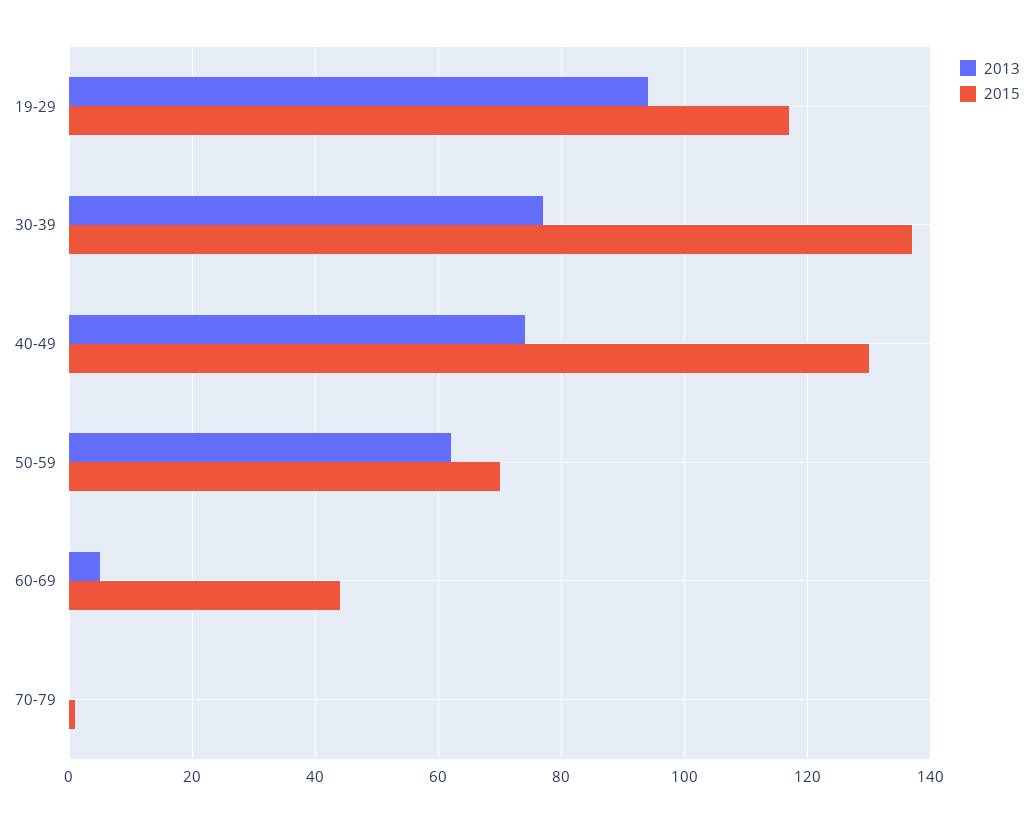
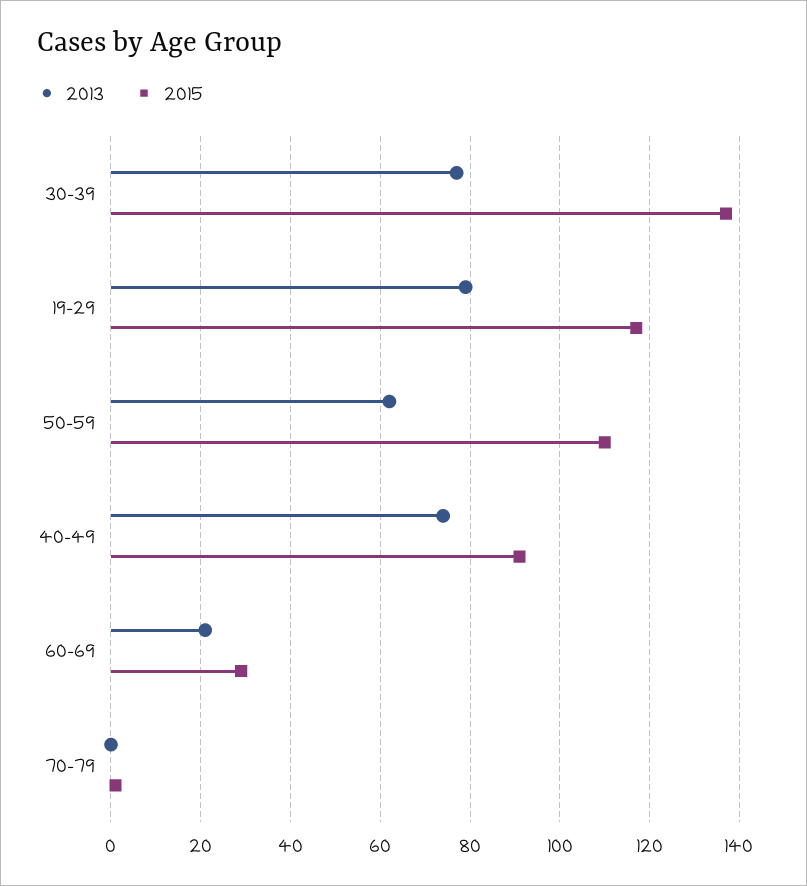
2013, 19-29: 95 -> 80
2015, 40-49: 130 -> 90
2015, 50-59: 70 -> 110
2013, 60-69: 5 -> 20
2015, 60-69: 45 -> 30

